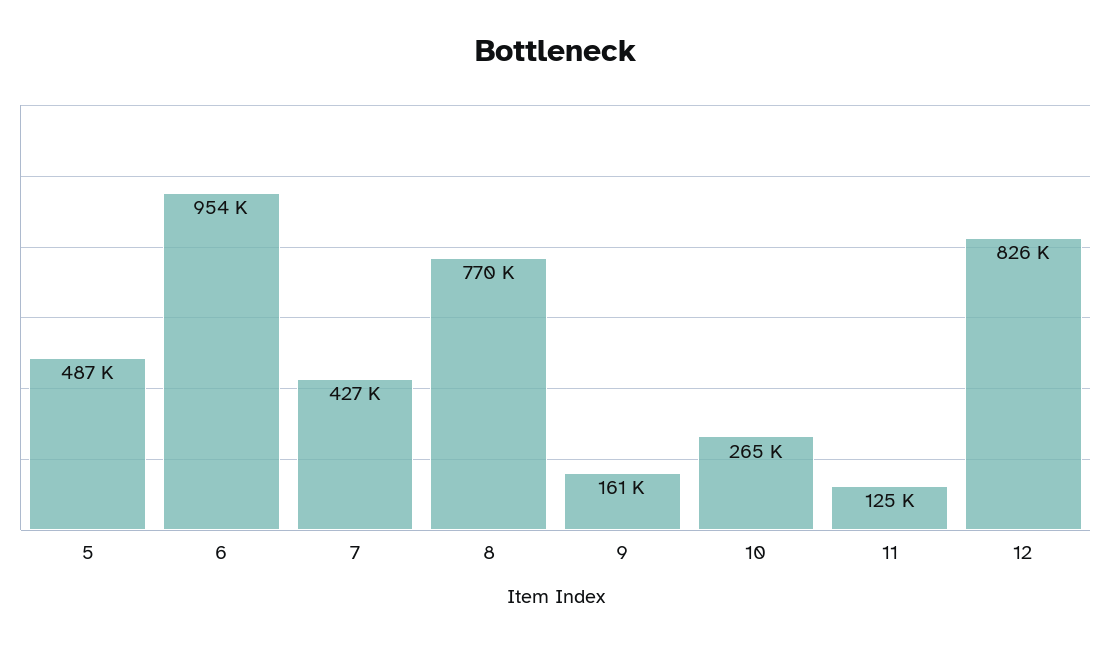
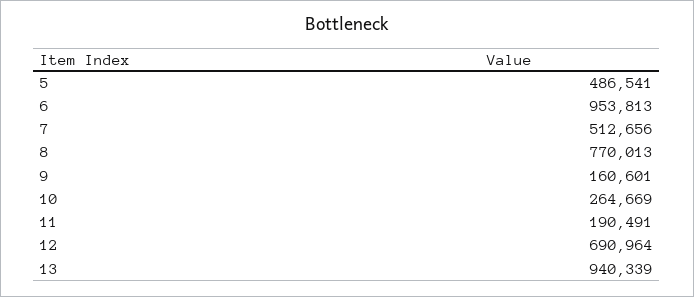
7: 427000 -> 512656
11: 125000 -> 190491
12: 826000 -> 690964
13: none -> 940339

